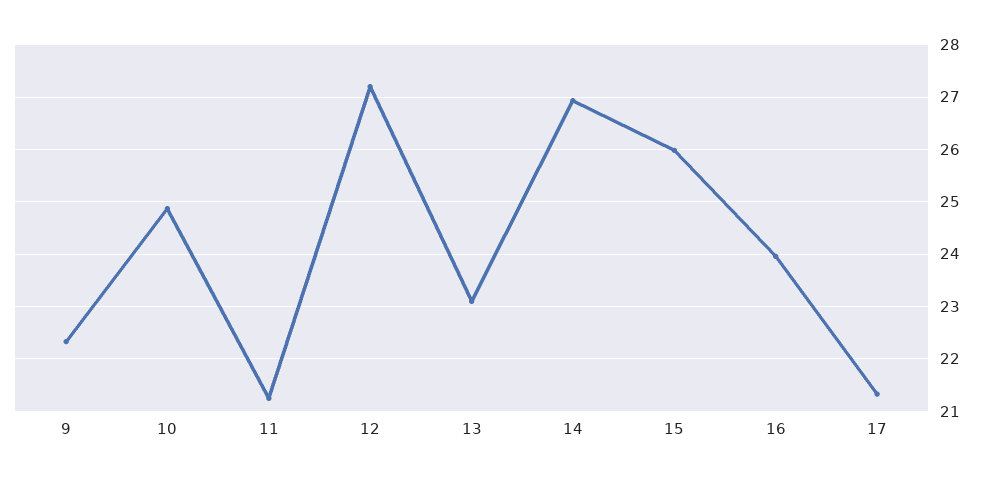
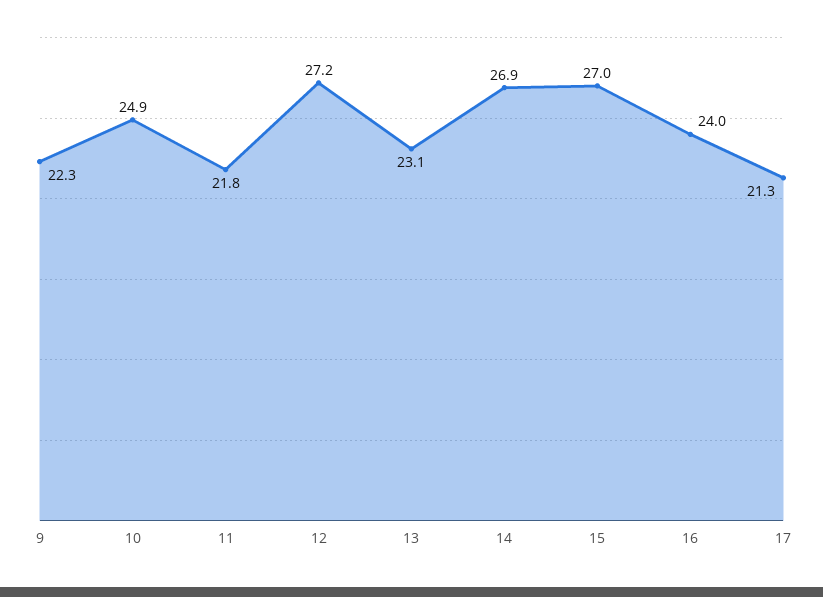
11: 21.2 -> 21.8
15: 26 -> 27

